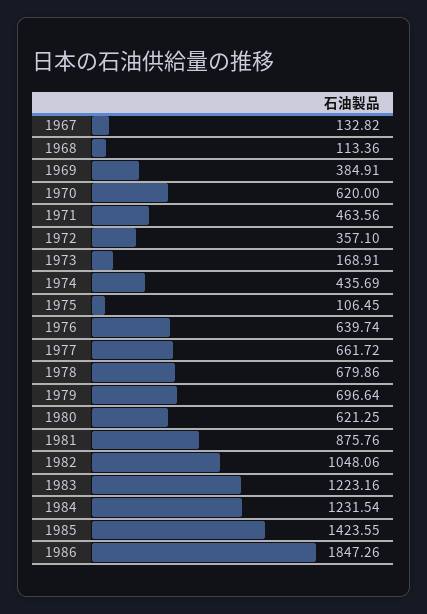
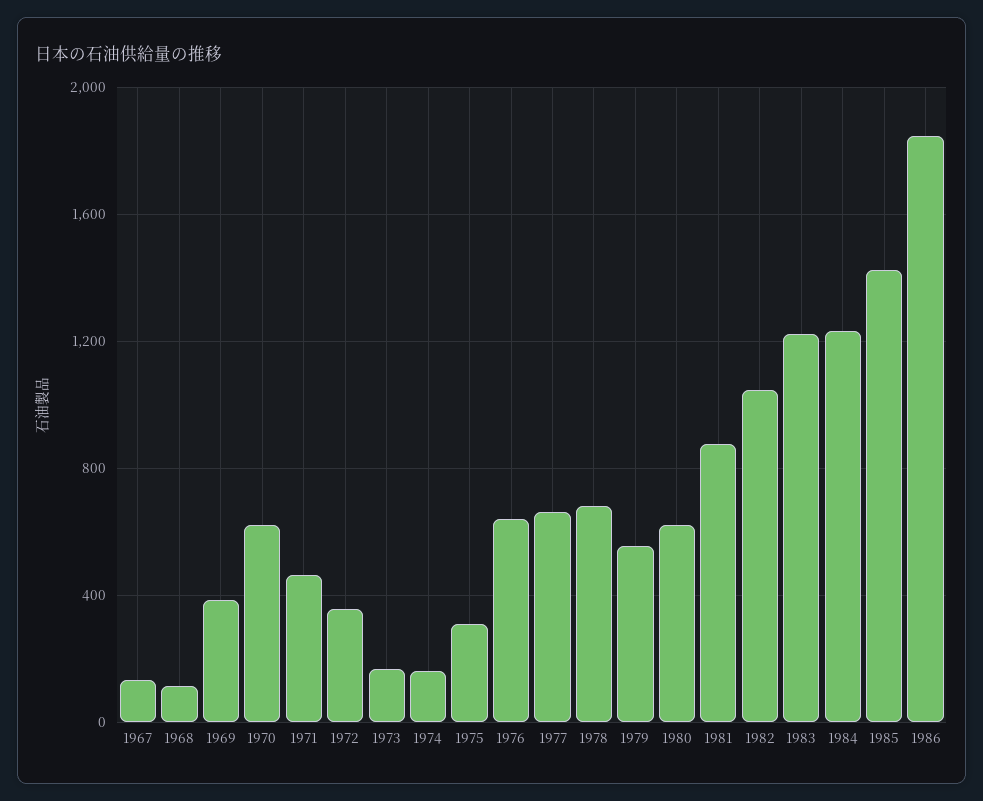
1974: 435.69 -> 150
1975: 106.45 -> 300
1979: 696.64 -> 550

